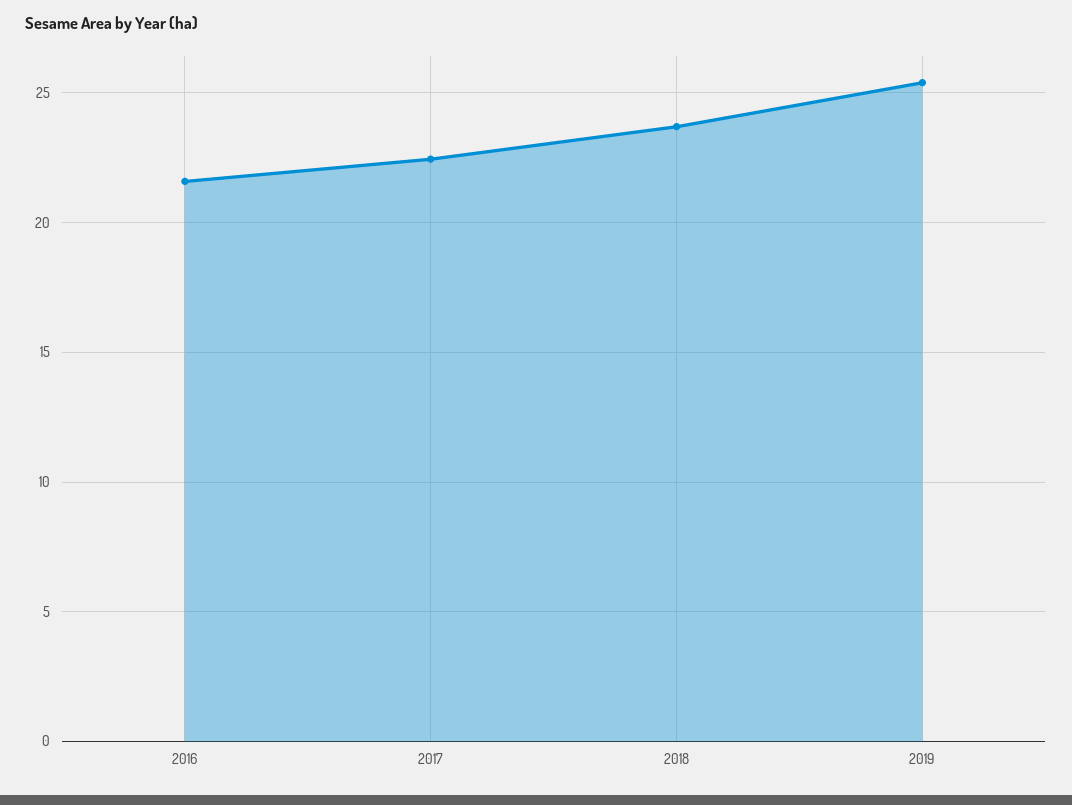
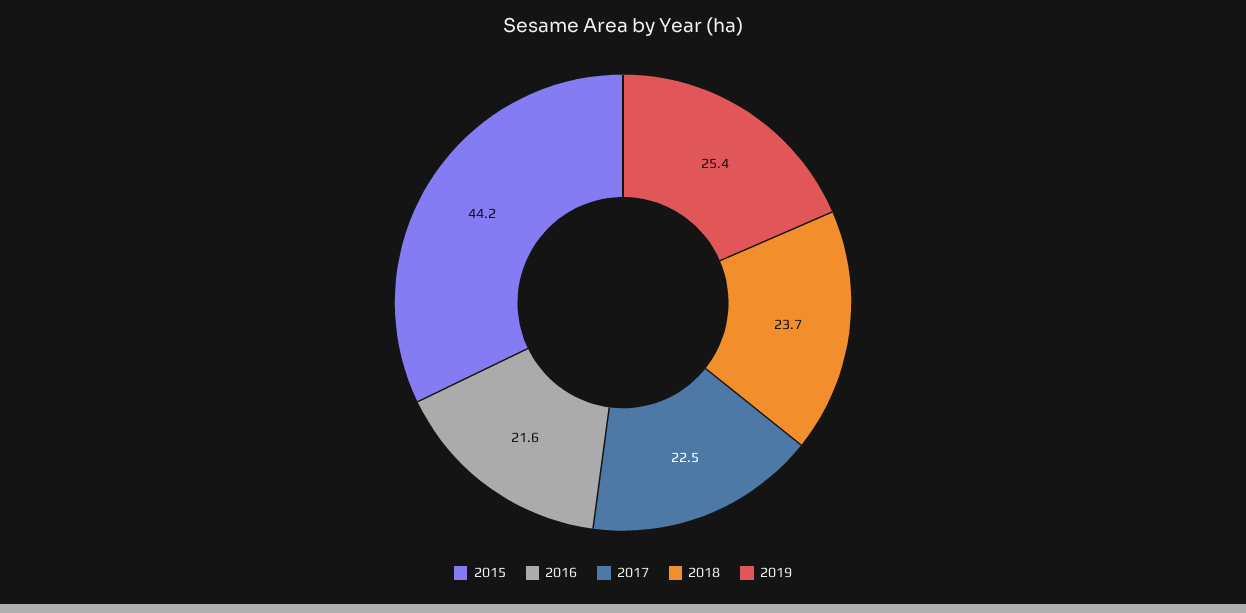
2015: none -> 44.2

